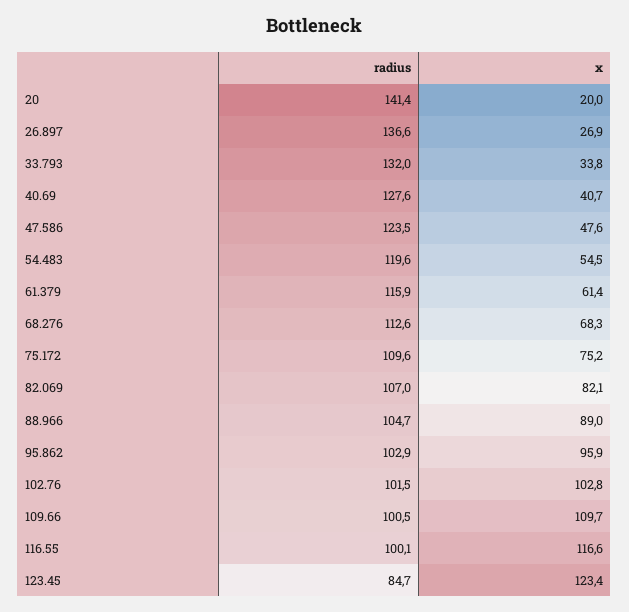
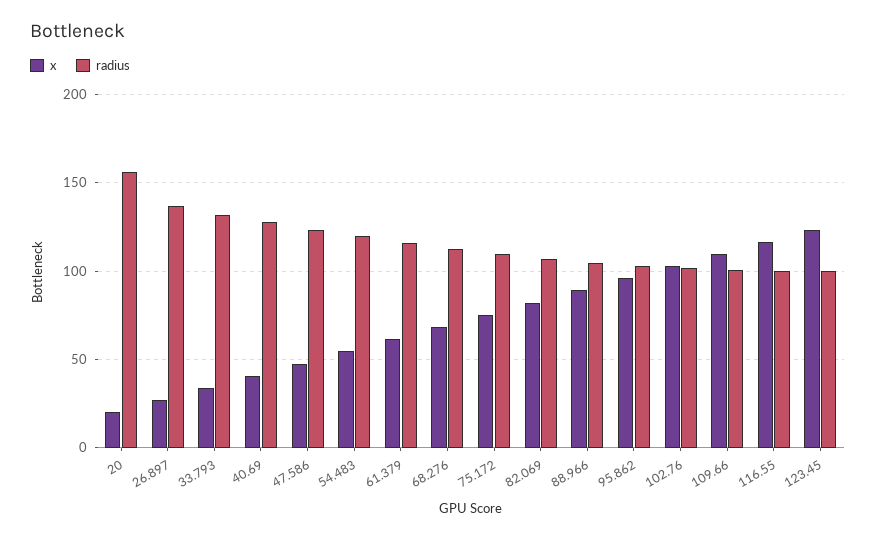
radius, 20: 141.4 -> 155
radius, 123.45: 84.7 -> 100

